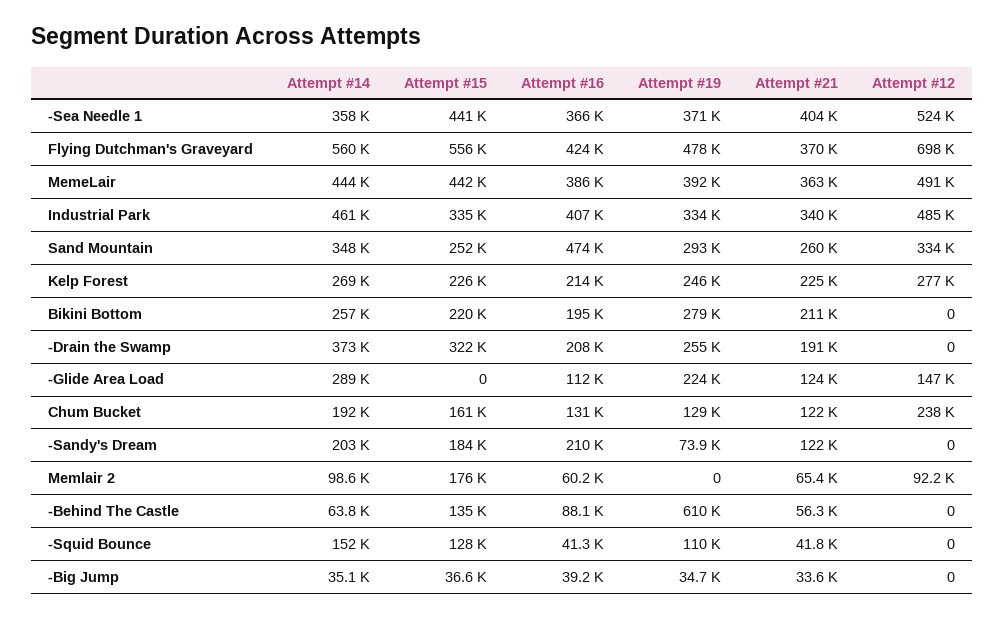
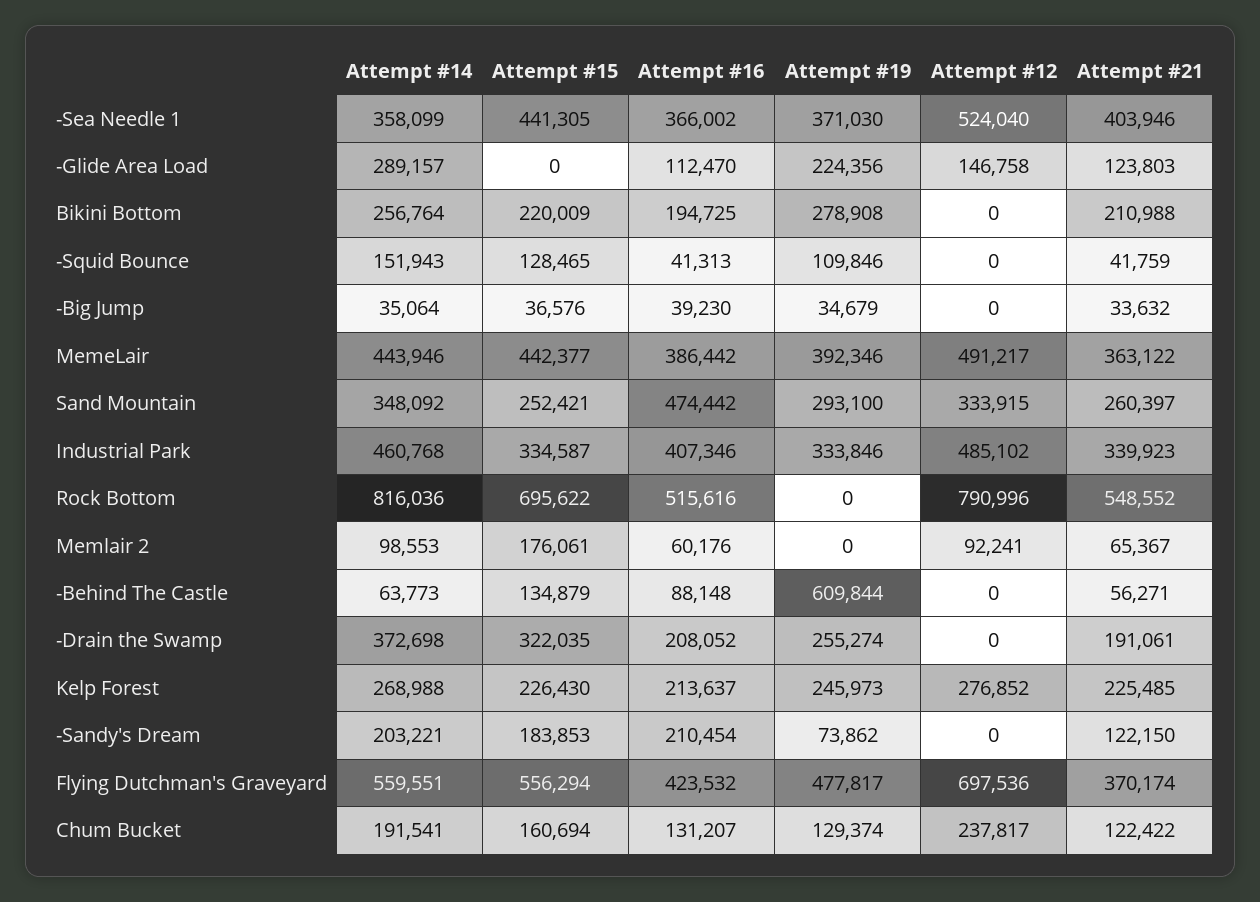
Attempt #14, Rock Bottom: none -> 816036
Attempt #15, Rock Bottom: none -> 695622
Attempt #16, Rock Bottom: none -> 515616
Attempt #19, Rock Bottom: none -> 0
Attempt #12, Rock Bottom: none -> 790996
Attempt #21, Rock Bottom: none -> 548552

